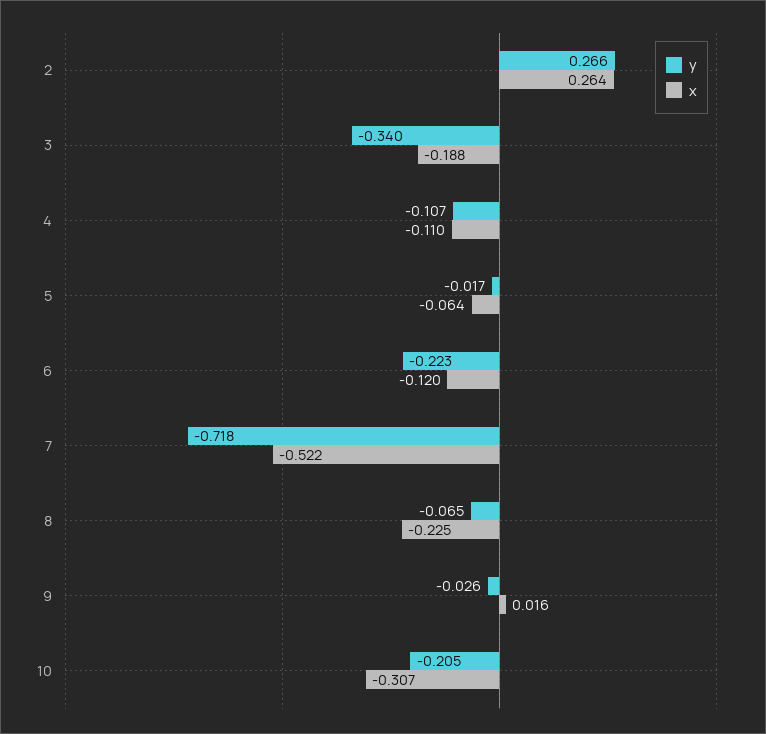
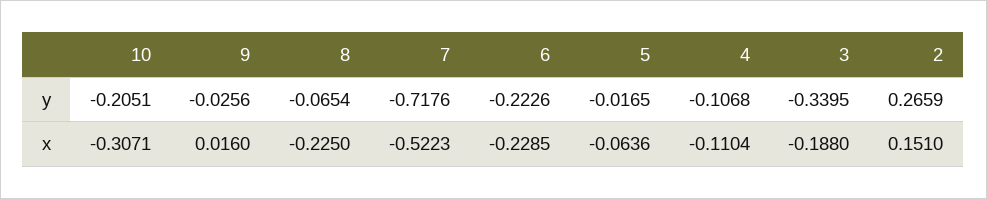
x, 2: 0.264 -> 0.151
x, 6: -0.12 -> -0.2285

